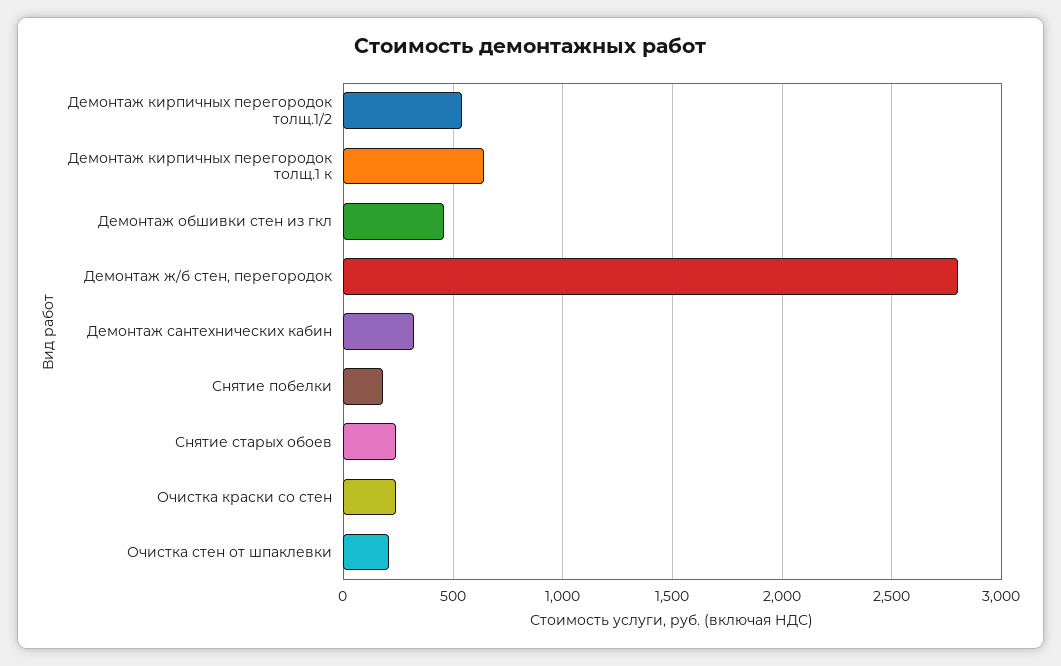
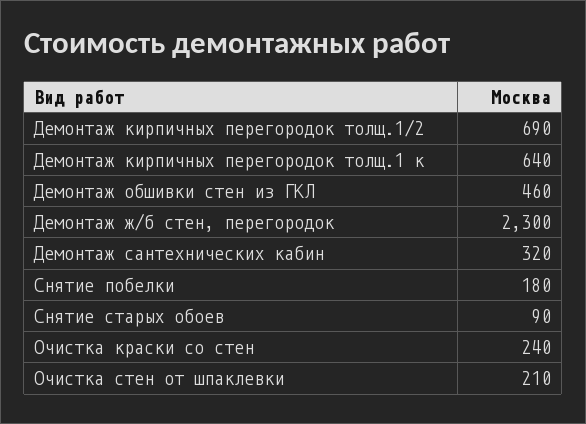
Демонтаж кирпичных перегородок толщ.1/2: 550 -> 690
Демонтаж ж/б стен, перегородок: 2800 -> 2300
Снятие старых обоев: 250 -> 90

